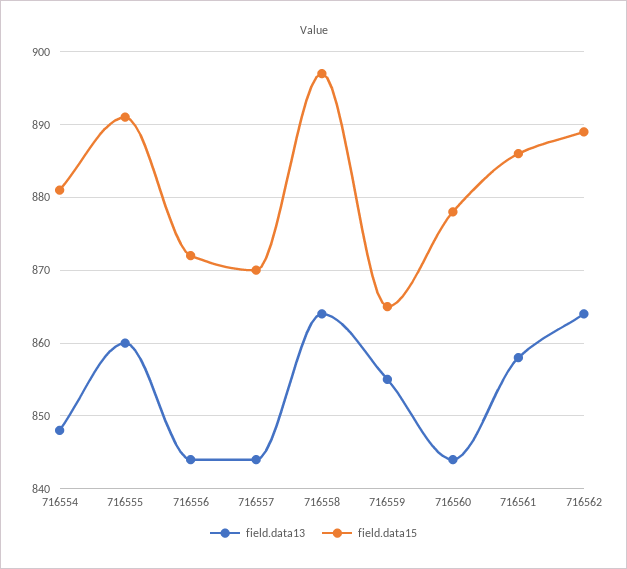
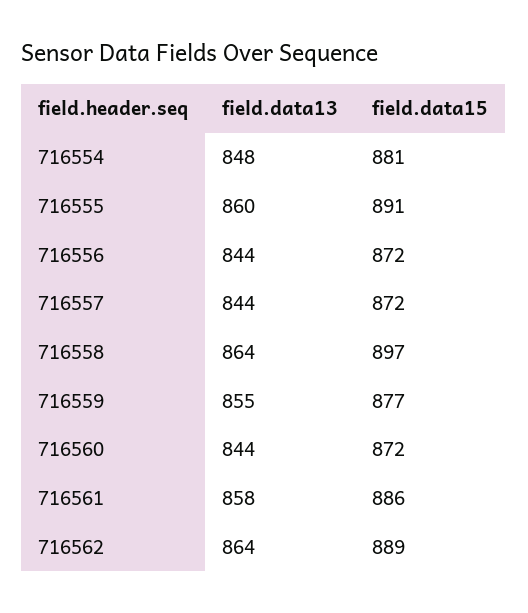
field.data15, 716557: 870 -> 872
field.data15, 716559: 865 -> 877
field.data15, 716560: 878 -> 872

